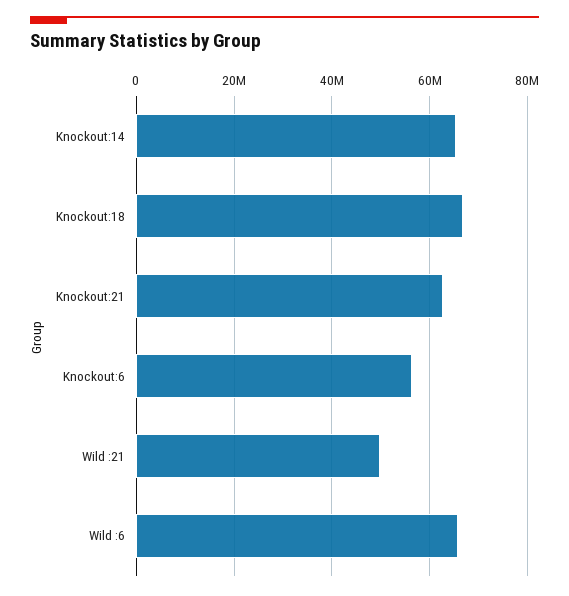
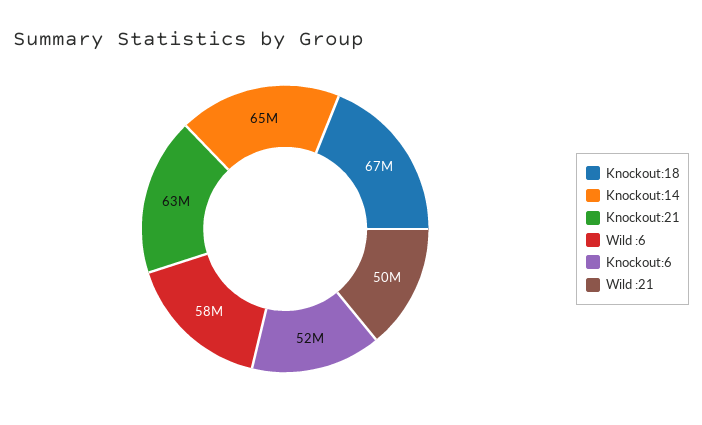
Knockout:6: 56000000 -> 52000000
Wild :6: 66000000 -> 58000000

